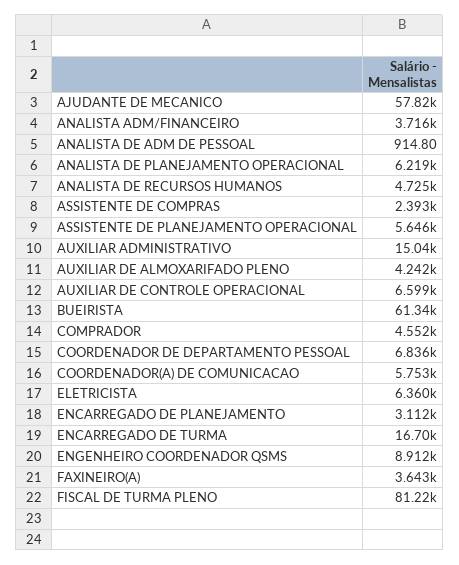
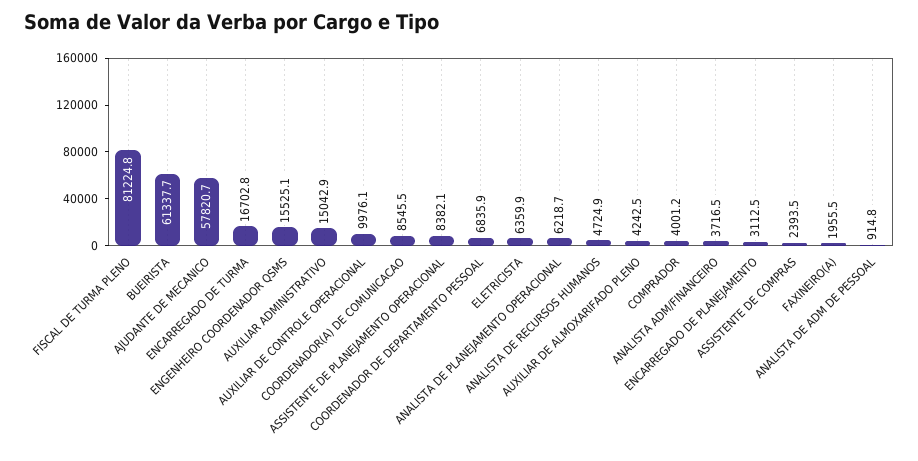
ASSISTENTE DE PLANEJAMENTO OPERACIONAL: 5646 -> 8382.1
AUXILIAR DE CONTROLE OPERACIONAL: 6599 -> 9976.1
COMPRADOR: 4552 -> 4001.2
COORDENADOR(A) DE COMUNICACAO: 5753 -> 8545.5
ENGENHEIRO COORDENADOR QSMS: 8912 -> 15525.1
FAXINEIRO(A): 3643 -> 1955.5

